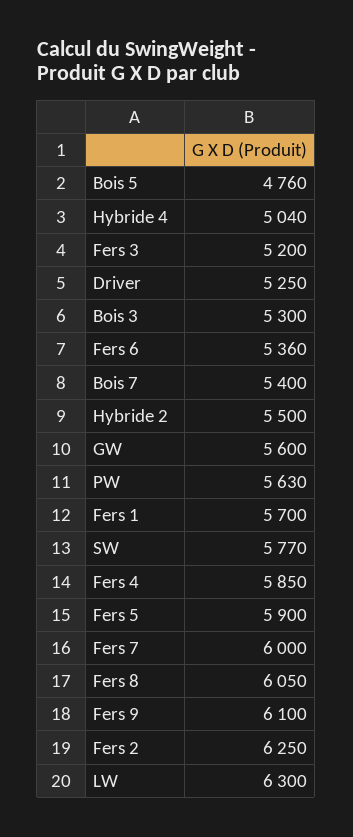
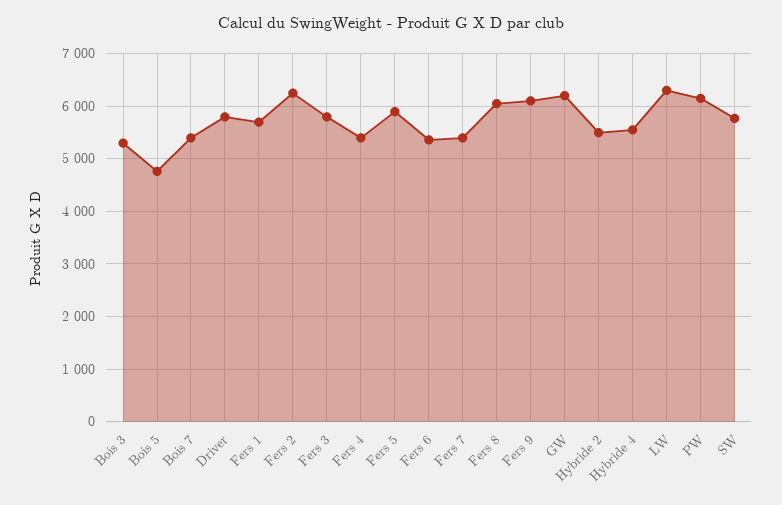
Hybride 4: 5040 -> 5600
Fers 3: 5200 -> 5800
Driver: 5250 -> 5800
GW: 5600 -> 6200
PW: 5630 -> 6200
Fers 4: 5850 -> 5400
Fers 7: 6000 -> 5400

